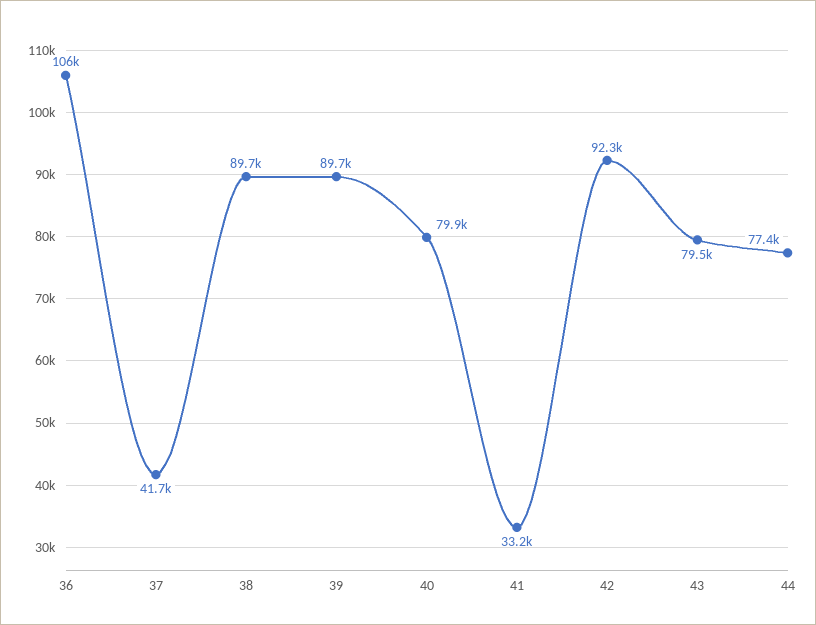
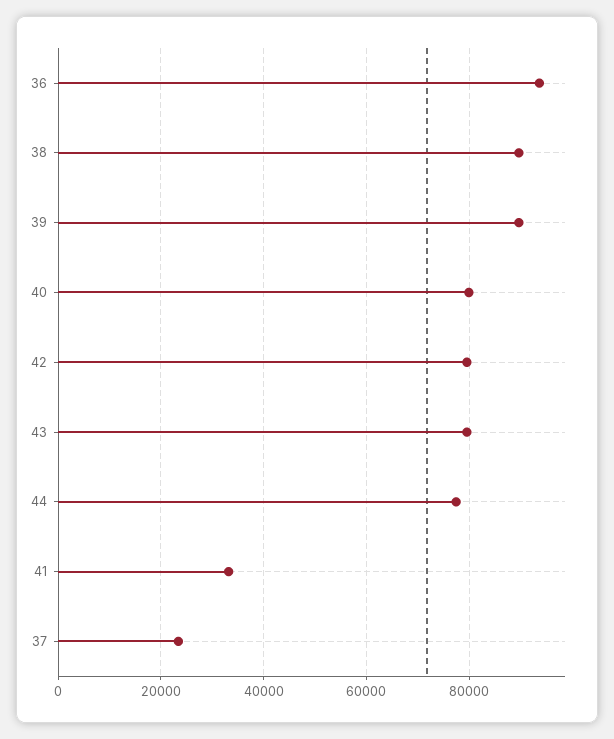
36: 106000 -> 94000
37: 41700 -> 24000
42: 92300 -> 80000

